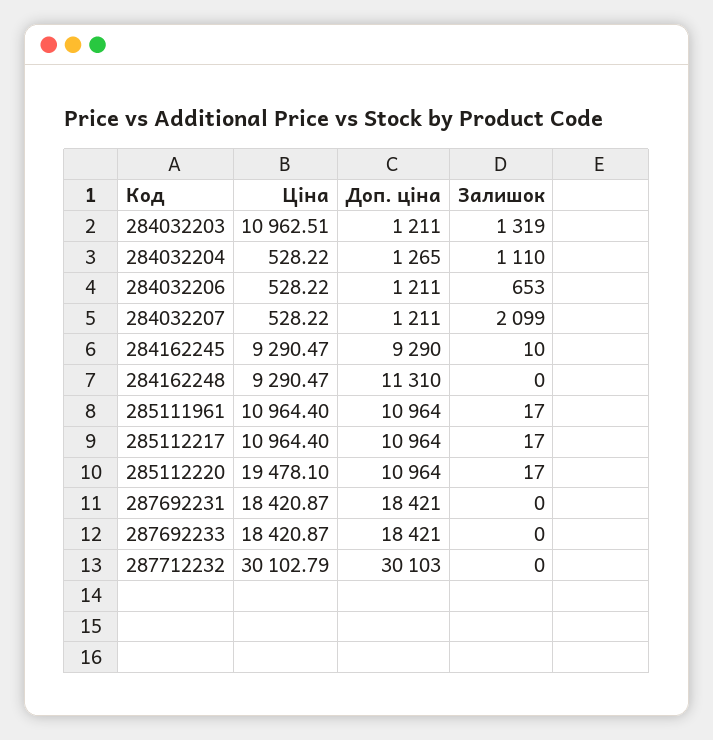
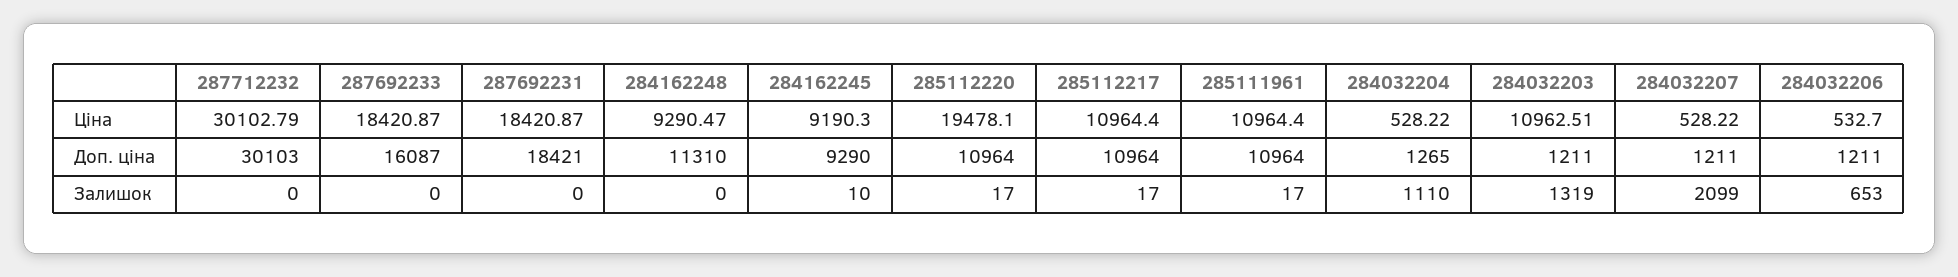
Ціна, 284032206: 528.22 -> 532.7
Ціна, 284162245: 9290.47 -> 9190.3
Доп. ціна, 287692233: 18421 -> 16087

